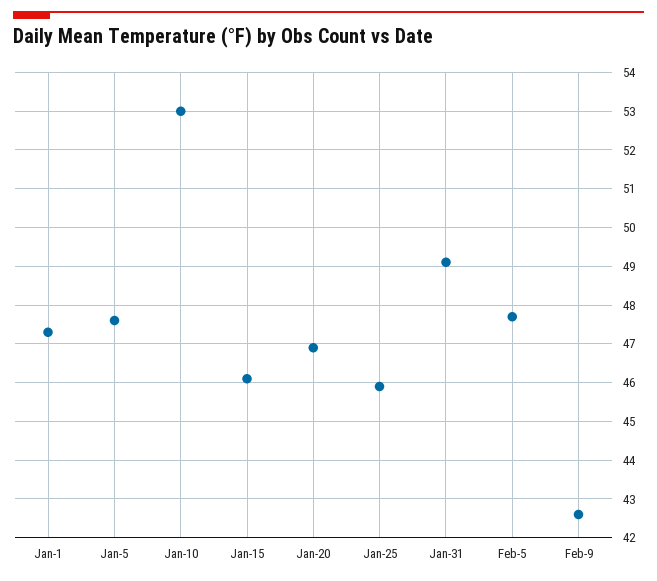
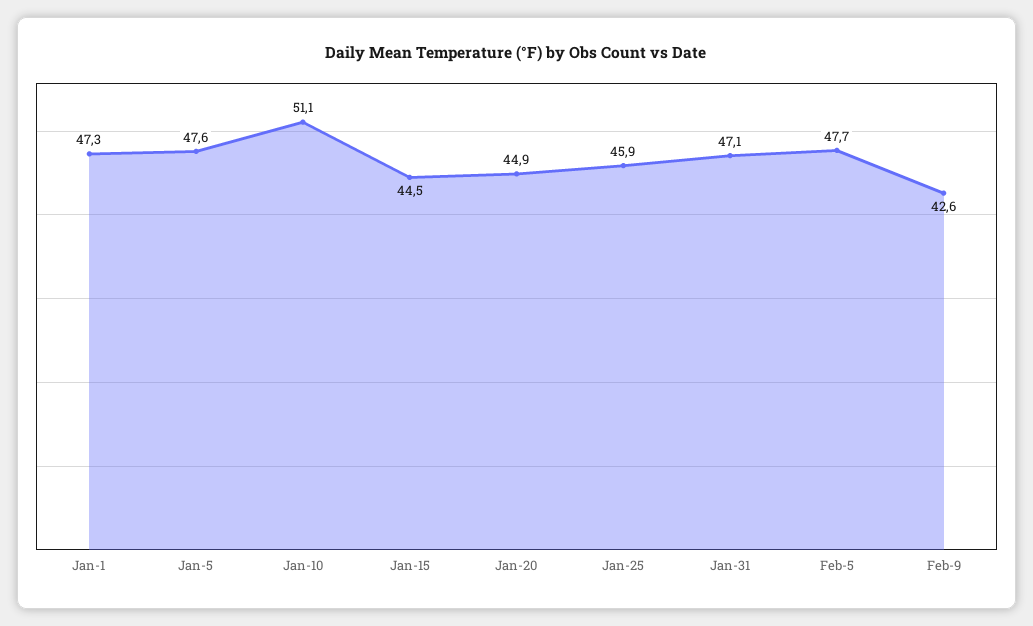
Jan-10: 53 -> 51.1
Jan-15: 46 -> 44.5
Jan-20: 47 -> 44.9
Jan-31: 49 -> 47.1

